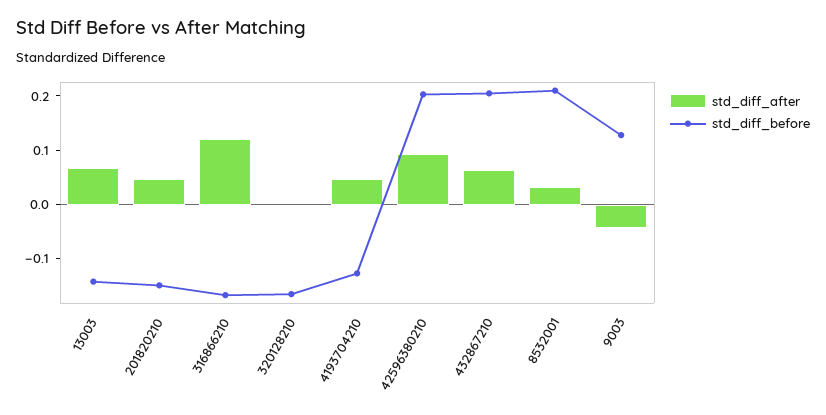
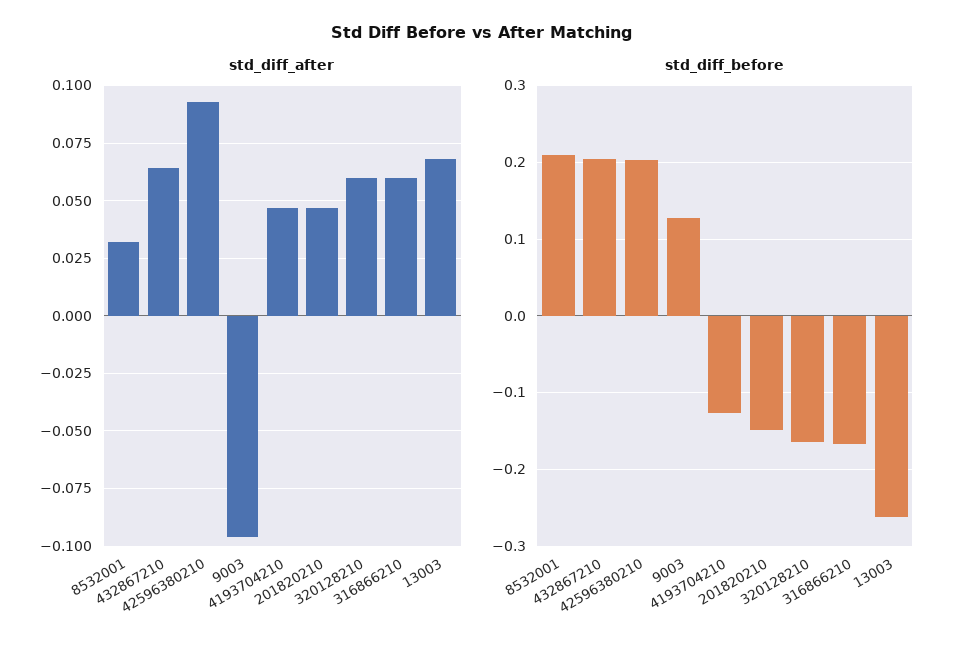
std_diff_before, 13003: -0.14 -> -0.26
std_diff_after, 316866210: 0.12 -> 0.06
std_diff_after, 320128210: 0 -> 0.06
std_diff_after, 9003: -0.04 -> -0.095

